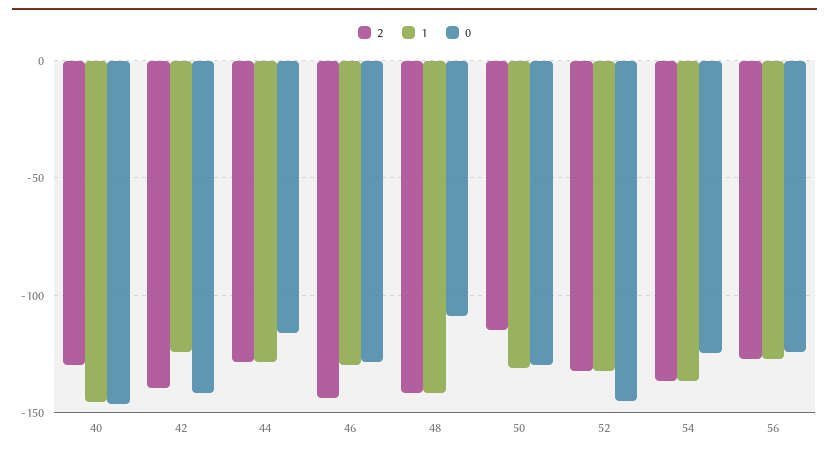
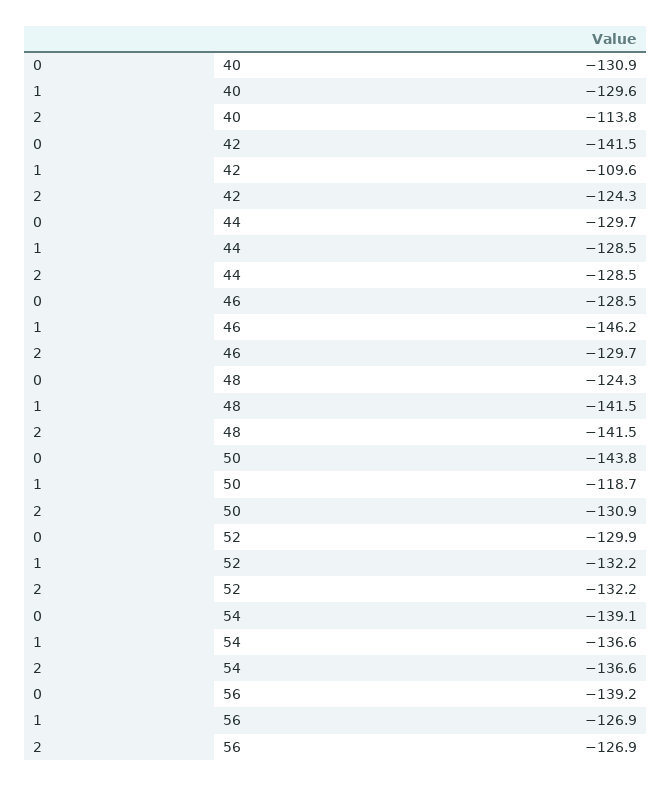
2, 40: -130 -> -113.8
1, 40: -145 -> -129.6
0, 40: -145 -> -130.9
2, 42: -140 -> -124.3
1, 42: -125 -> -109.6
0, 44: -115 -> -129.7
2, 46: -145 -> -129.7
1, 46: -130 -> -146.2
0, 48: -110 -> -124.3
2, 50: -115 -> -130.9
1, 50: -130 -> -118.7
0, 50: -130 -> -143.8
0, 52: -145 -> -129.9
0, 54: -125 -> -139.1
0, 56: -125 -> -139.2

